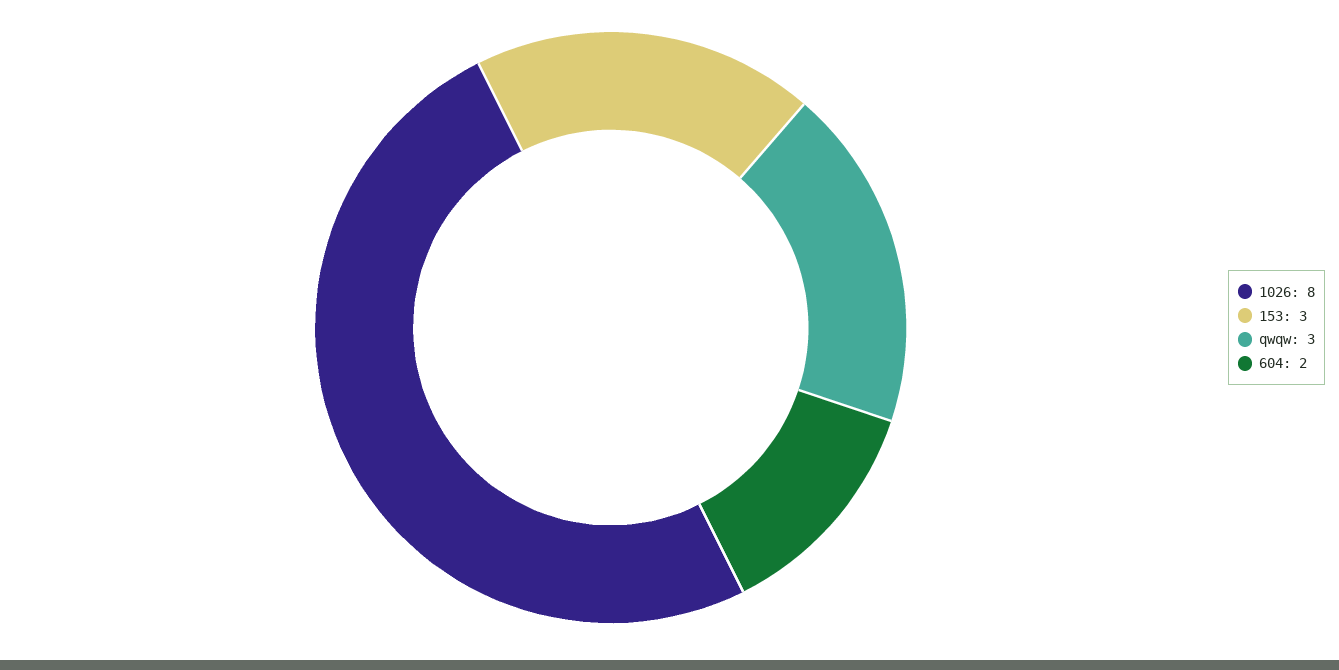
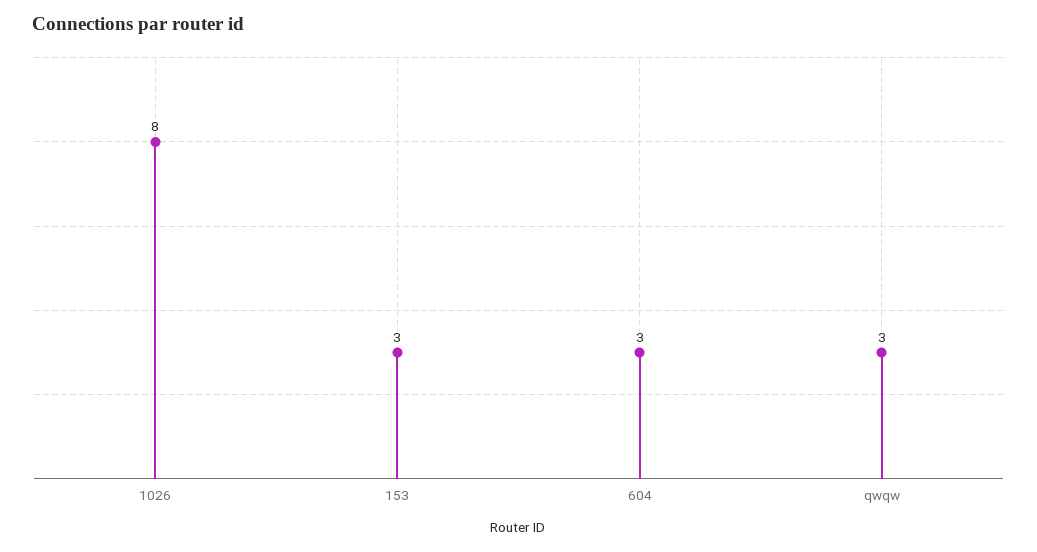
604: 2 -> 3

